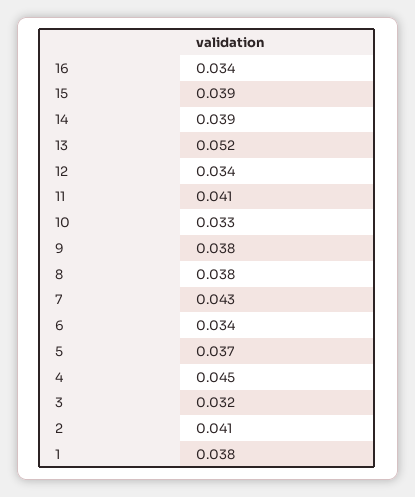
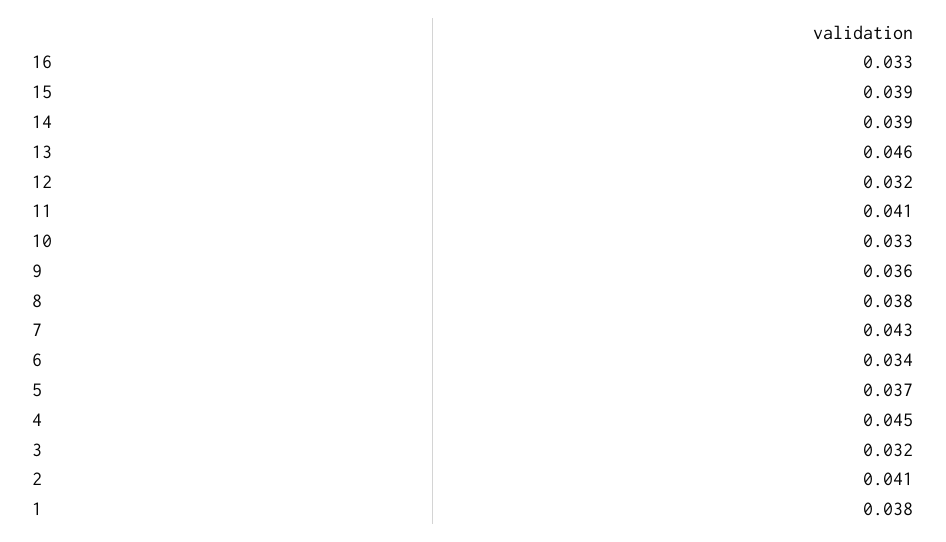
16: 0.034 -> 0.033
13: 0.052 -> 0.046
12: 0.034 -> 0.032
9: 0.038 -> 0.036

